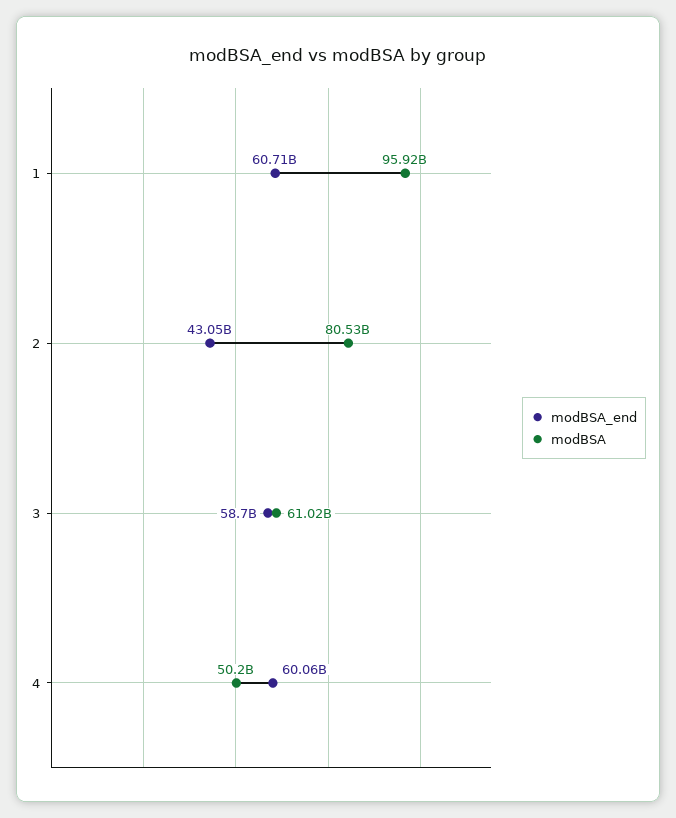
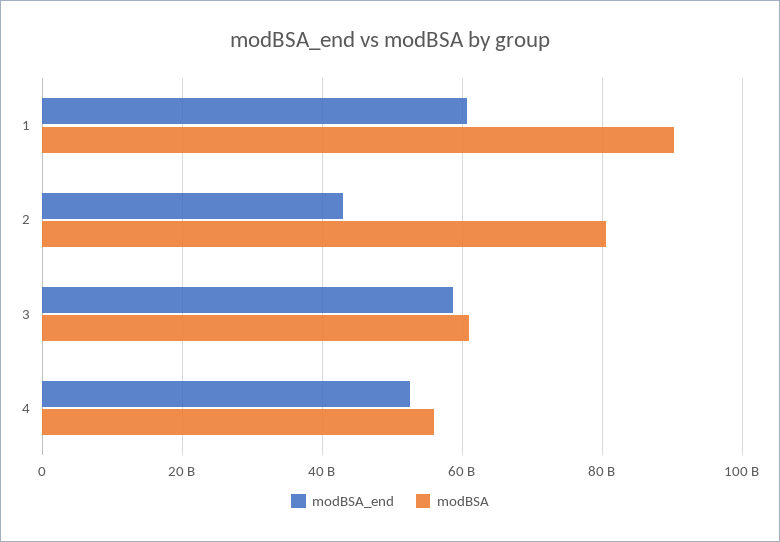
modBSA, 1: 95920000000 -> 90000000000
modBSA_end, 4: 60060000000 -> 52000000000
modBSA, 4: 50200000000 -> 56000000000

